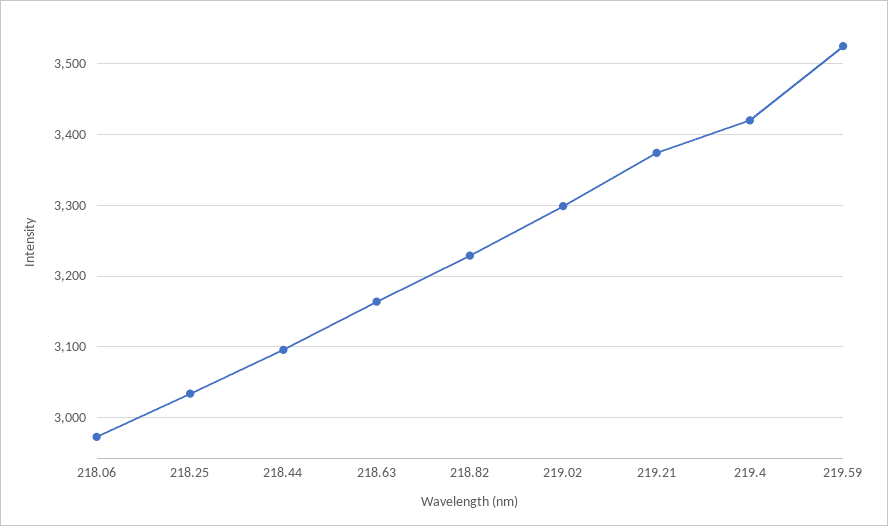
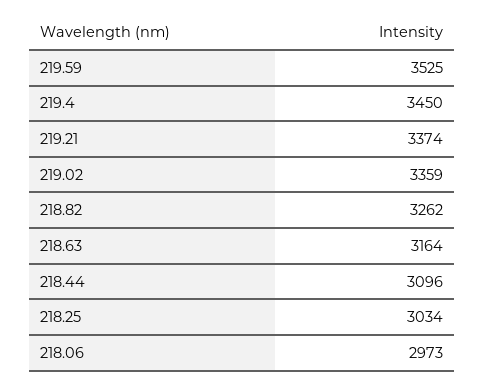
218.82: 3230 -> 3262
219.02: 3300 -> 3359
219.4: 3420 -> 3450

